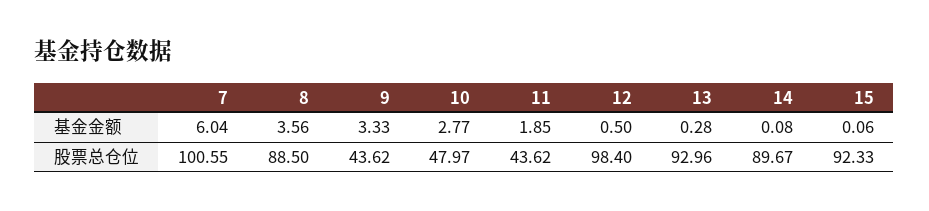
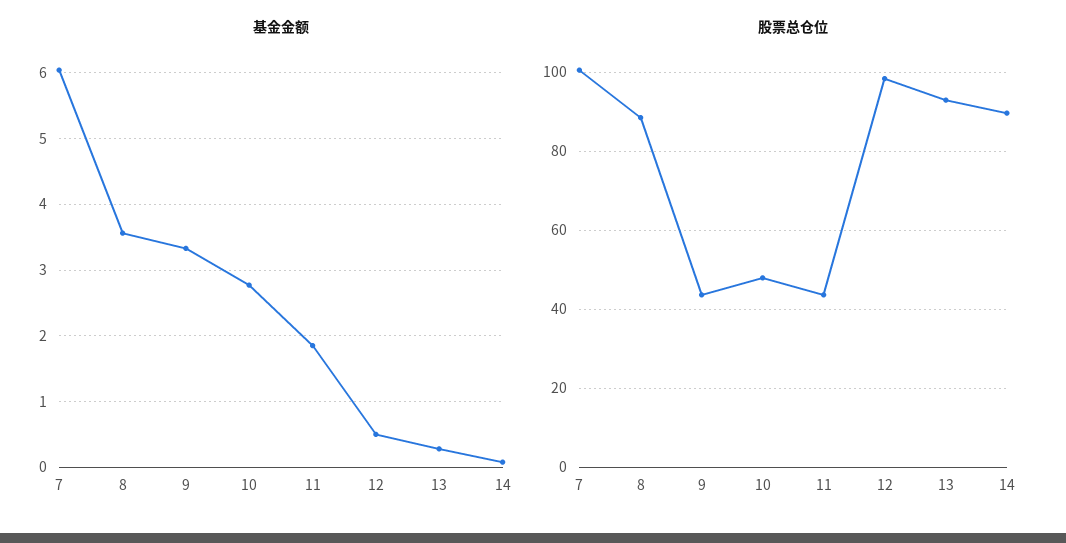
基金金额, 15: 0.06 -> none
股票总仓位, 15: 92.33 -> none

